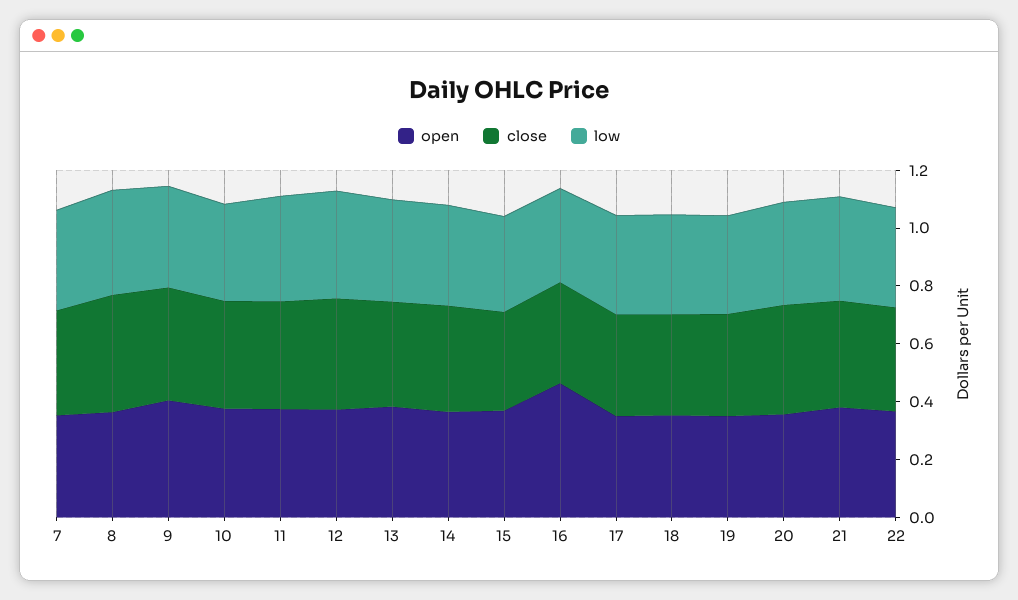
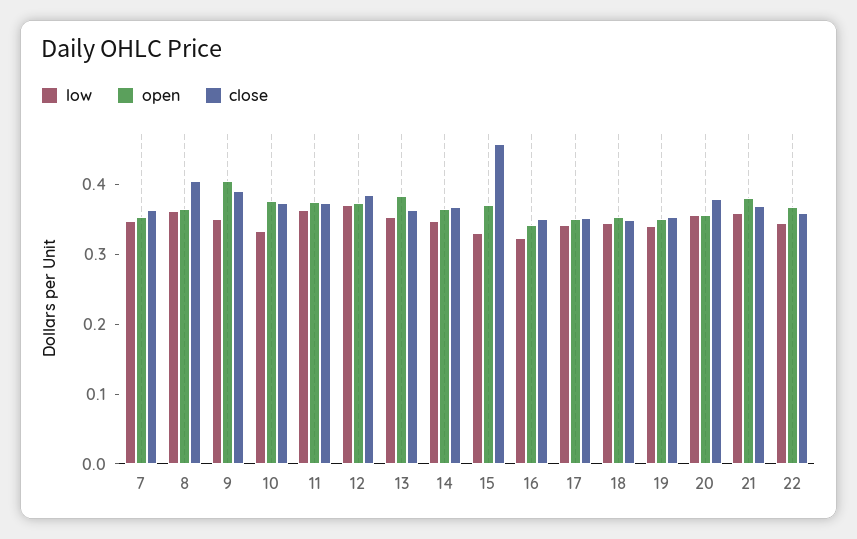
close, 15: 0.35 -> 0.46
open, 16: 0.45 -> 0.34

